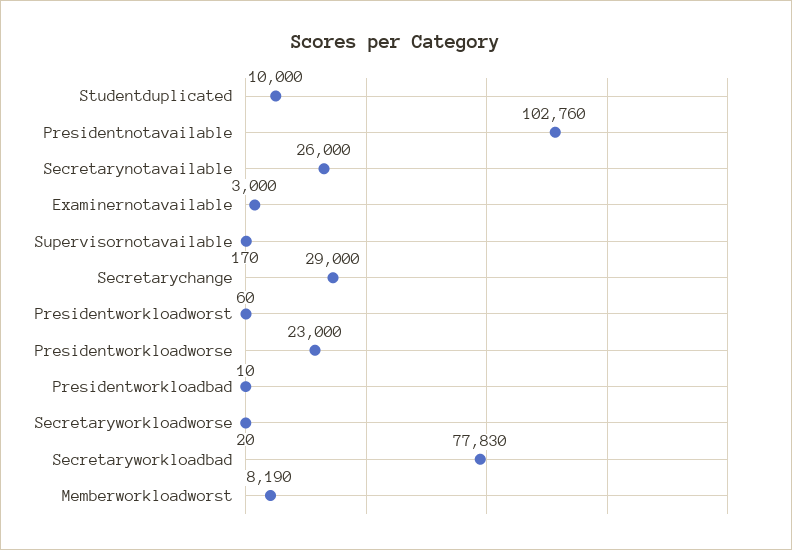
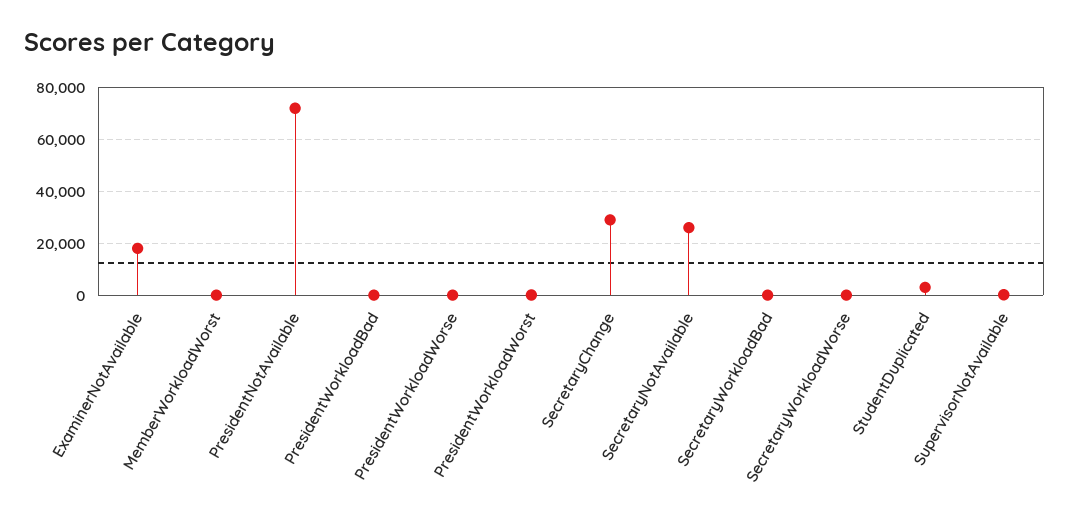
Studentduplicated: 10000 -> 2500
Presidentnotavailable: 102760 -> 72500
Examinernotavailable: 3000 -> 17500
Presidentworkloadworse: 23000 -> 0
Secretaryworkloadbad: 77830 -> 0
Memberworkloadworst: 8190 -> 0

